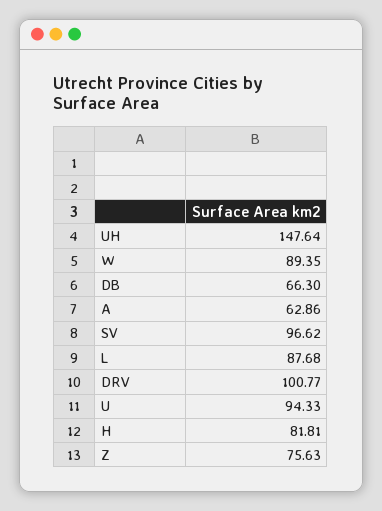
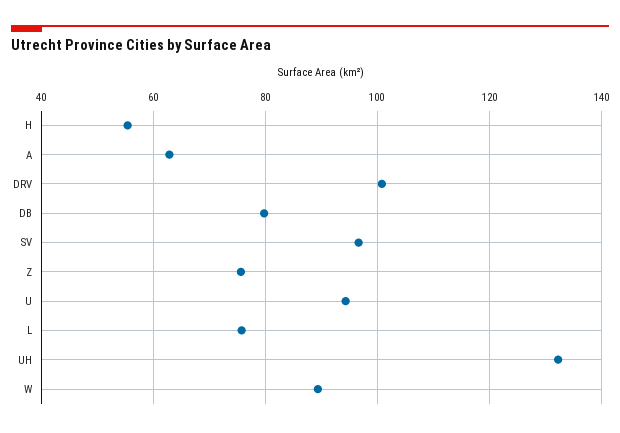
UH: 147.64 -> 132
DB: 66.3 -> 80
L: 87.68 -> 76
H: 81.81 -> 56

